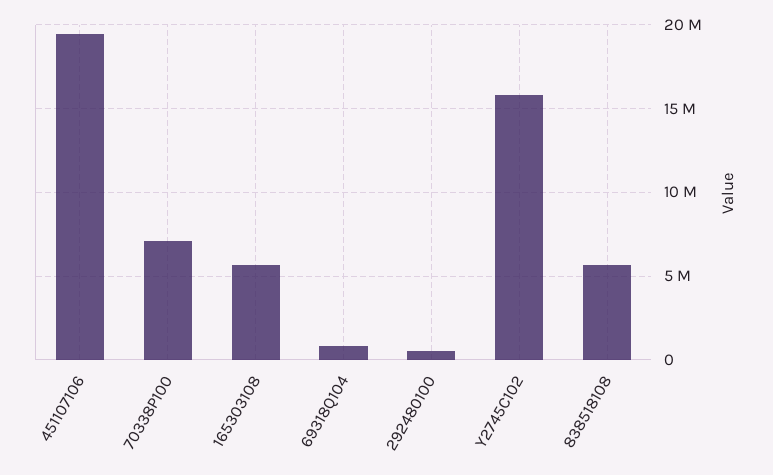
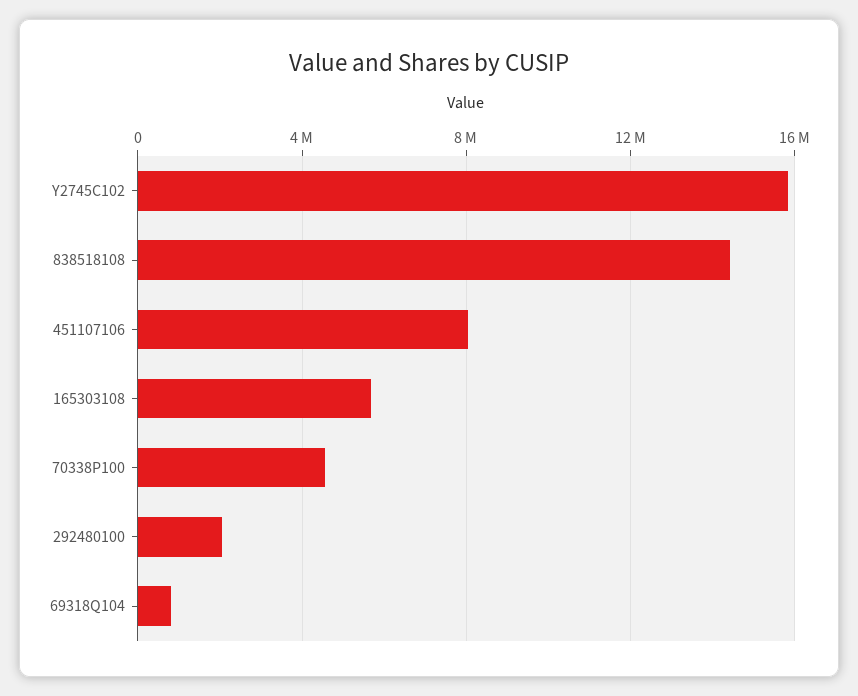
451107106: 19500000 -> 8000000
70338P100: 7000000 -> 4500000
292480100: 500000 -> 2000000
838518108: 5500000 -> 14500000

